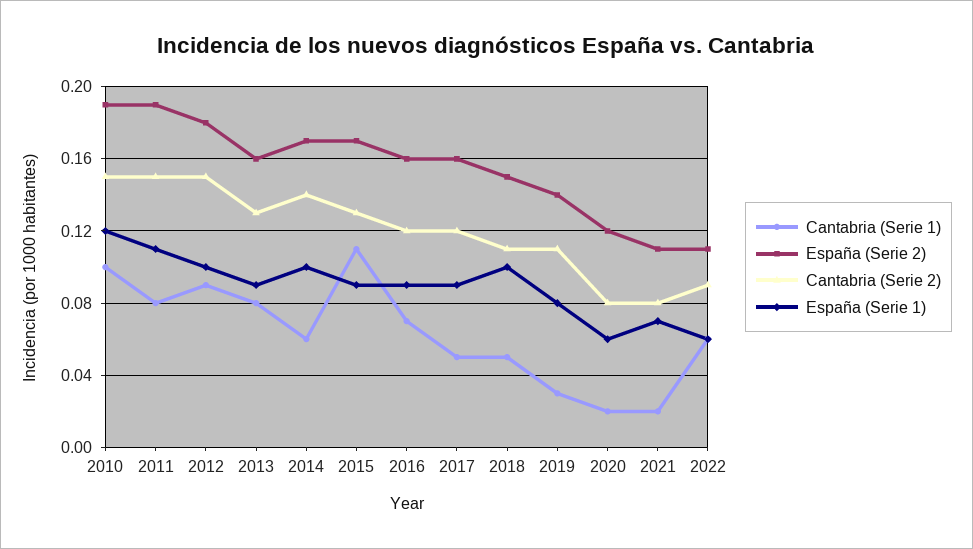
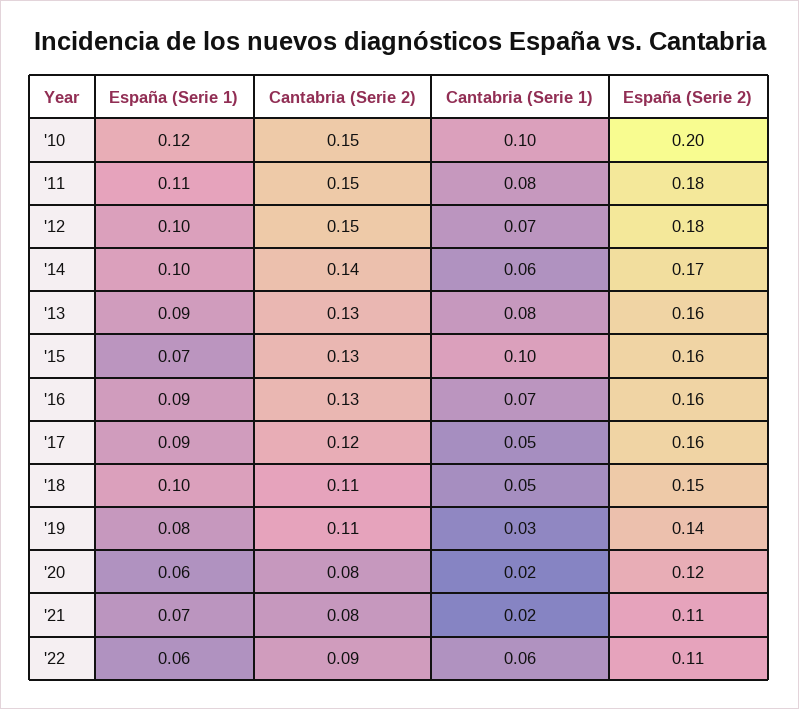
España (Serie 2), 2010: 0.19 -> 0.2
España (Serie 2), 2011: 0.19 -> 0.18
Cantabria (Serie 1), 2012: 0.09 -> 0.07
Cantabria (Serie 1), 2015: 0.11 -> 0.1
España (Serie 2), 2015: 0.17 -> 0.16
España (Serie 1), 2015: 0.09 -> 0.07
Cantabria (Serie 2), 2016: 0.12 -> 0.13

